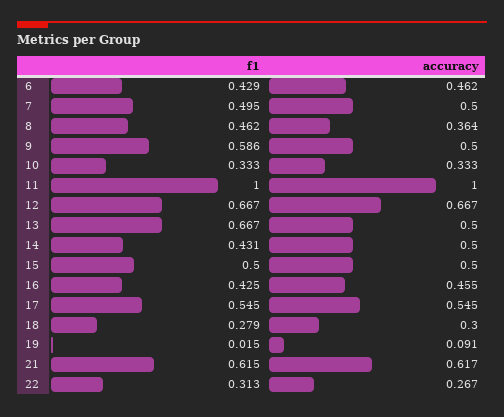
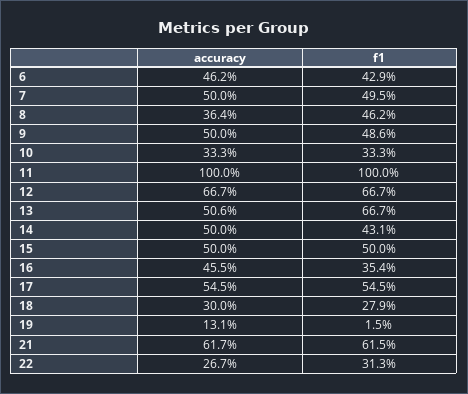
f1, 9: 0.586 -> 0.486
accuracy, 13: 0.5 -> 0.506
f1, 16: 0.425 -> 0.354
accuracy, 19: 0.091 -> 0.131

